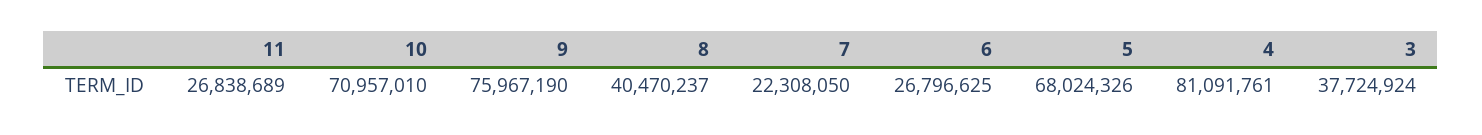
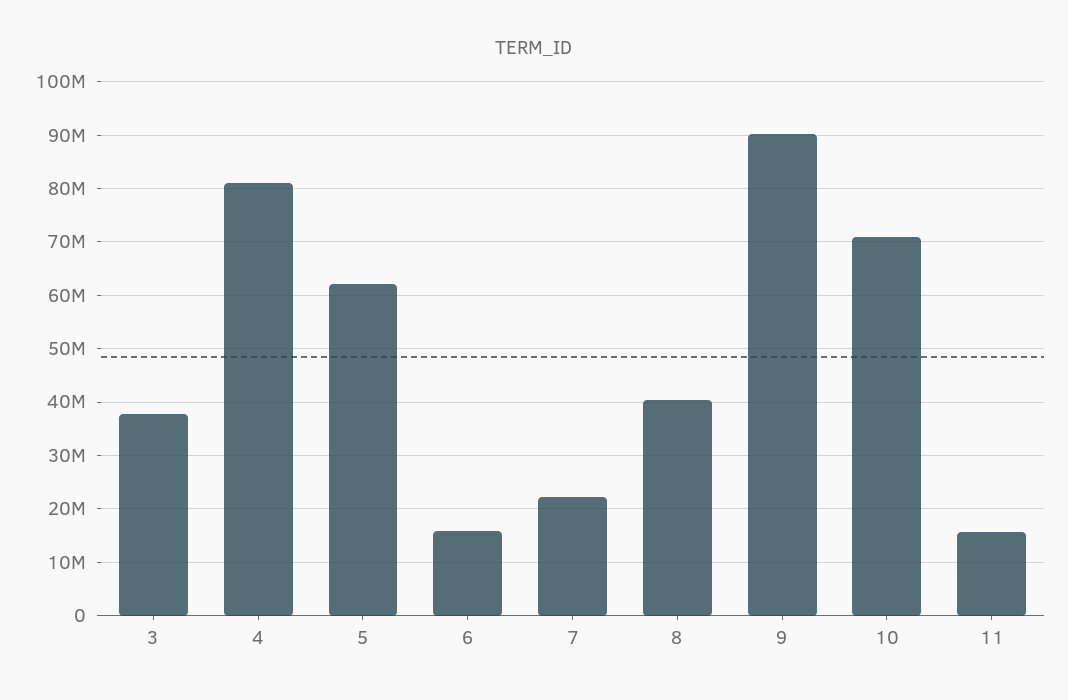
11: 26838689 -> 16000000
9: 75967190 -> 90000000
6: 26796625 -> 16000000
5: 68024326 -> 62000000

